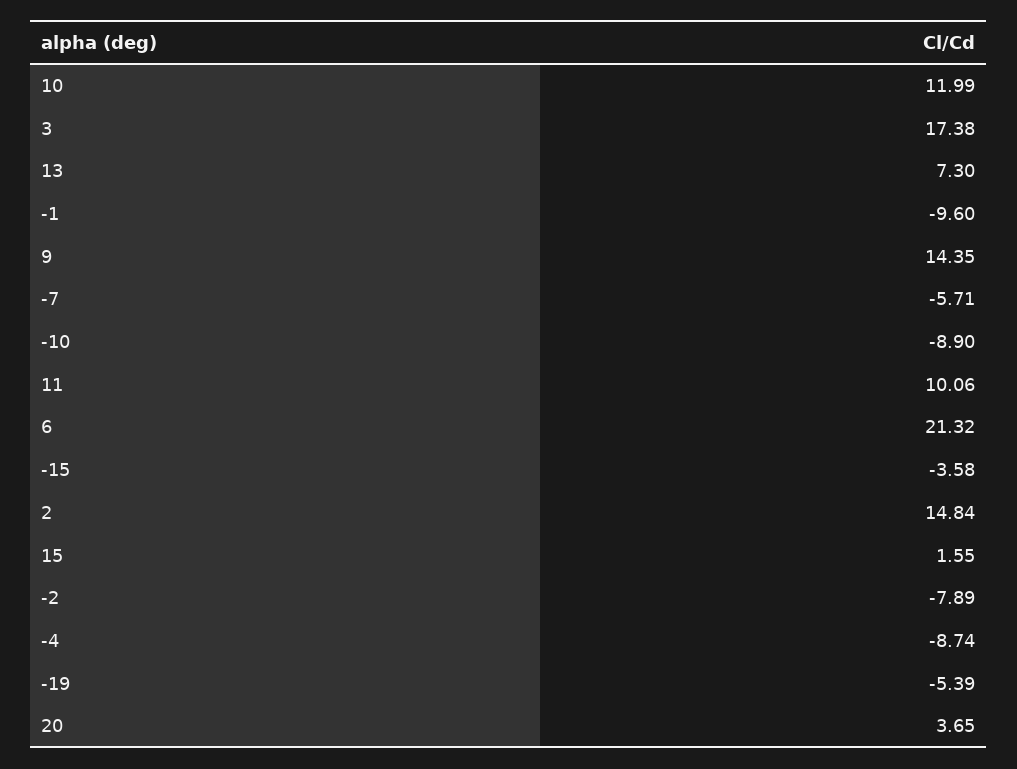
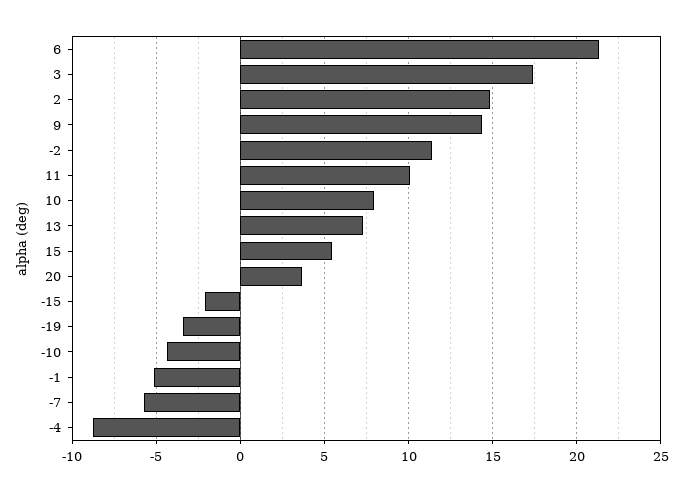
10: 11.99 -> 8
-1: -9.6 -> -5
-10: -8.9 -> -4.5
-15: -3.58 -> -2
15: 1.55 -> 5.5
-2: -7.89 -> 11.5
-19: -5.39 -> -3.5

